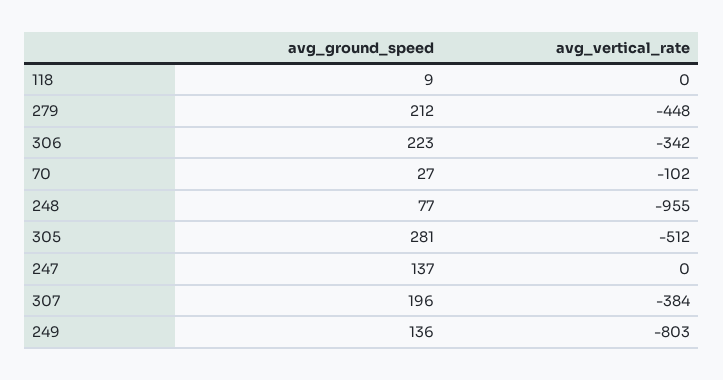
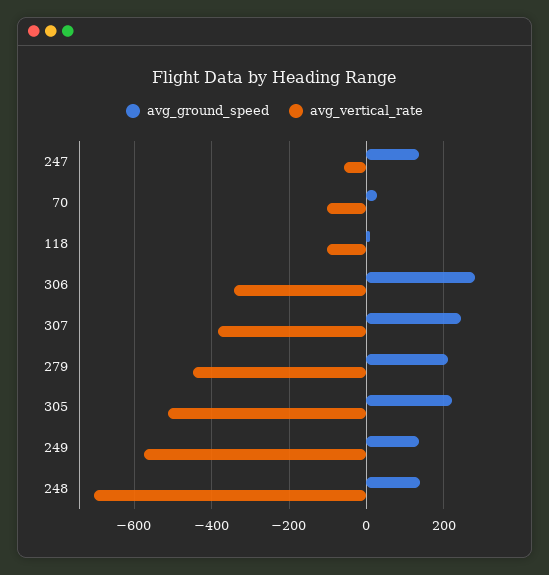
avg_vertical_rate, 118: 0 -> -100
avg_ground_speed, 306: 223 -> 280
avg_ground_speed, 248: 77 -> 140
avg_vertical_rate, 248: -955 -> -700
avg_ground_speed, 305: 281 -> 220
avg_vertical_rate, 247: 0 -> -60
avg_ground_speed, 307: 196 -> 240
avg_vertical_rate, 249: -803 -> -580

